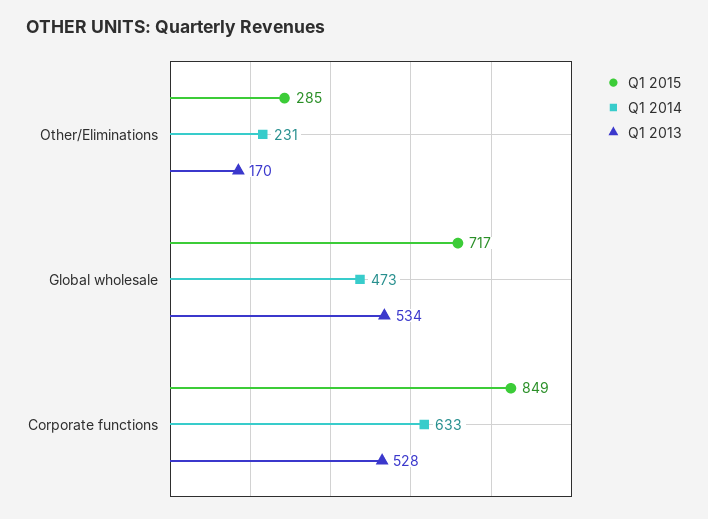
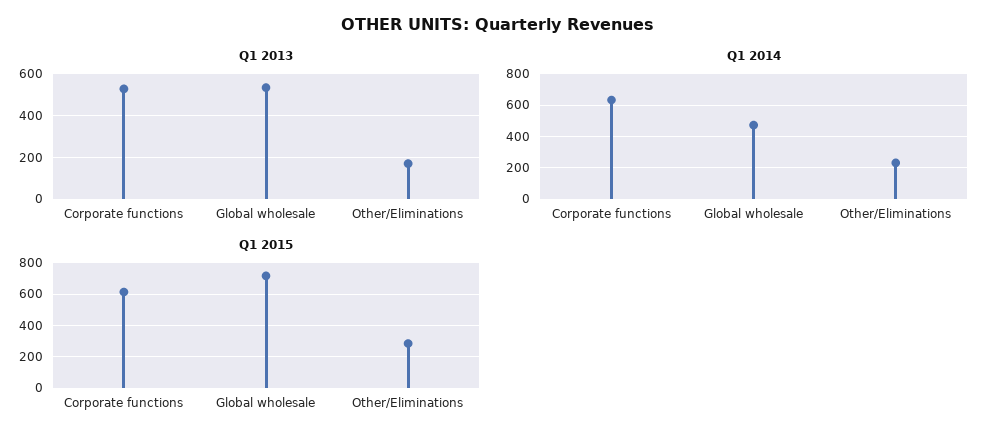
Q1 2015, Corporate functions: 849 -> 600

